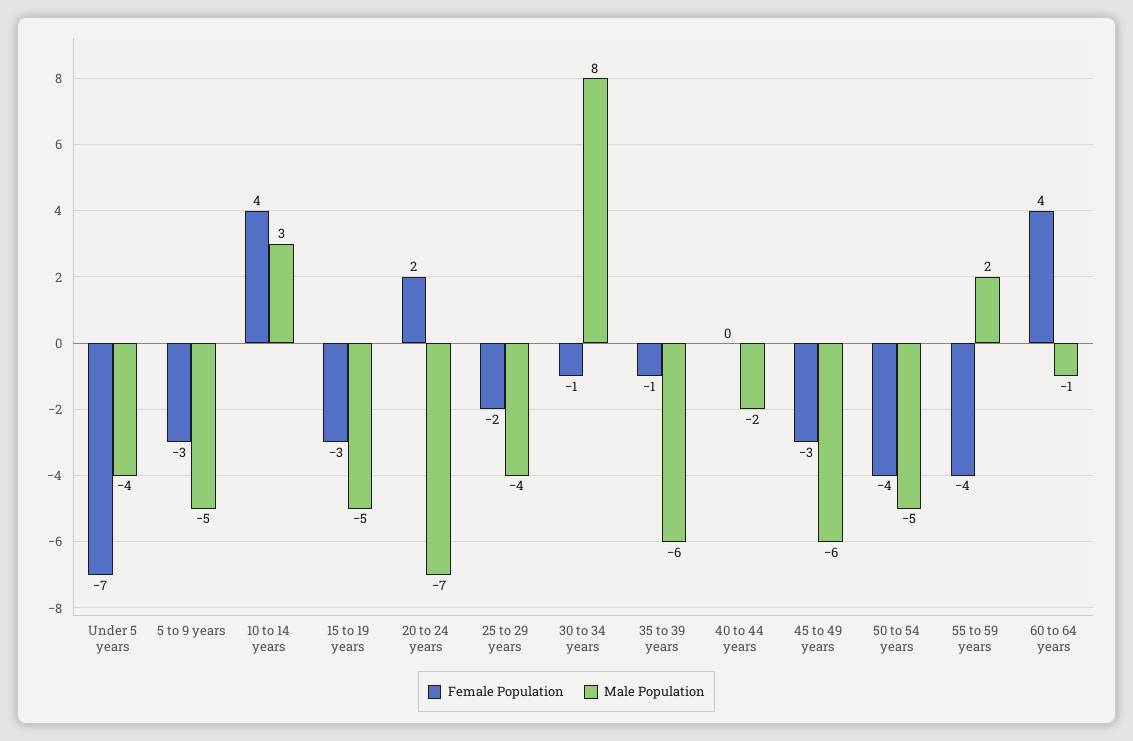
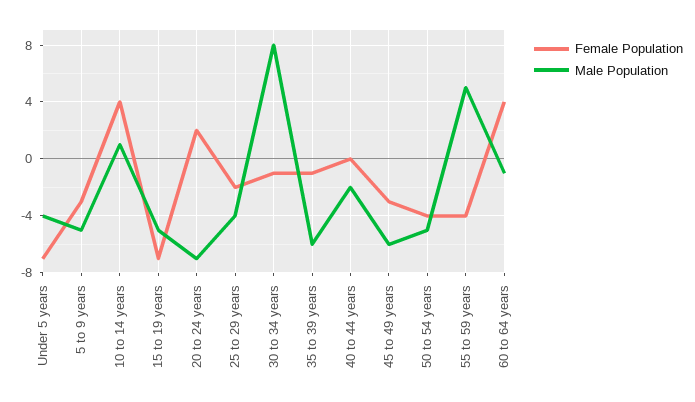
Male Population, 10 to 14 years: 3 -> 1
Female Population, 15 to 19 years: -3 -> -7
Male Population, 55 to 59 years: 2 -> 5

